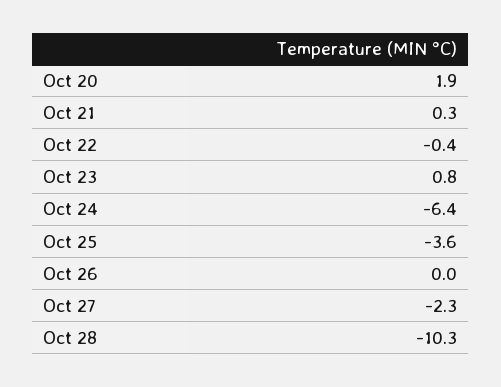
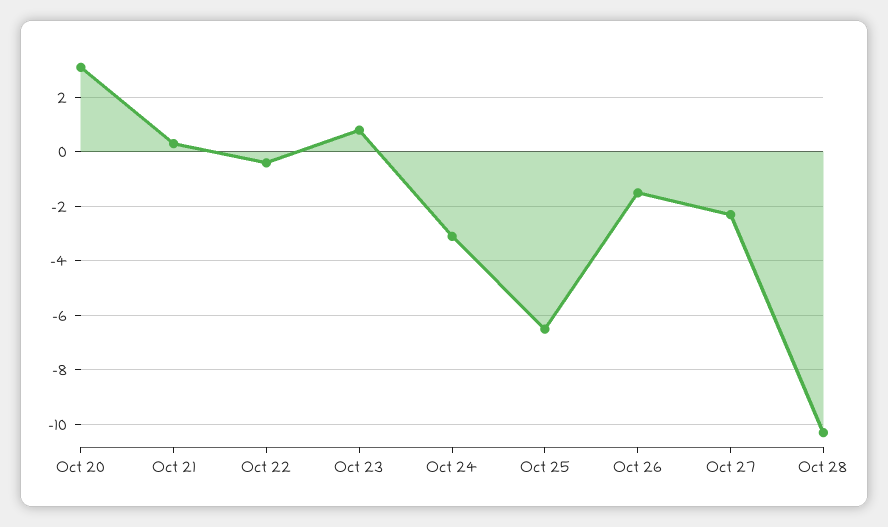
Oct 20: 1.9 -> 3
Oct 24: -6.4 -> -3
Oct 25: -3.6 -> -6.5
Oct 26: 0 -> -1.5

